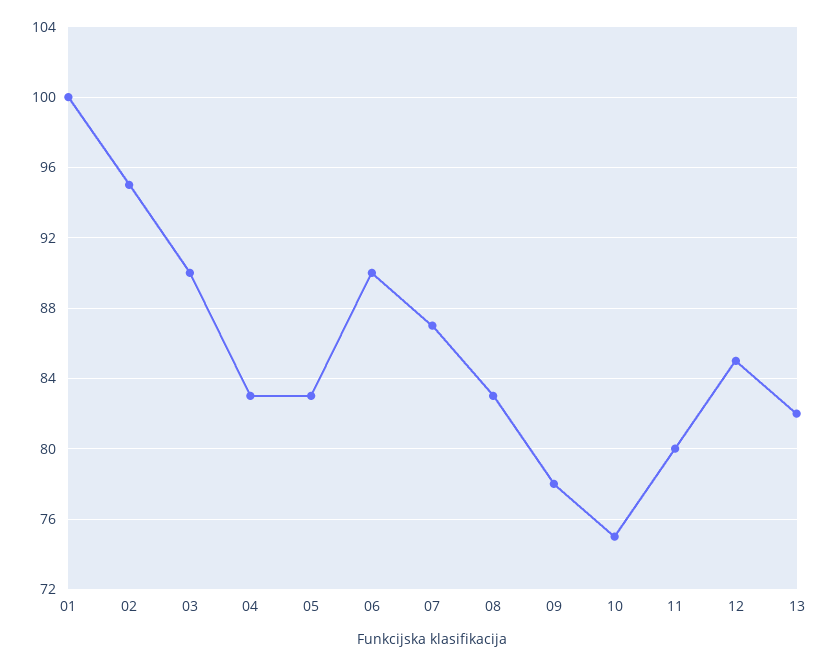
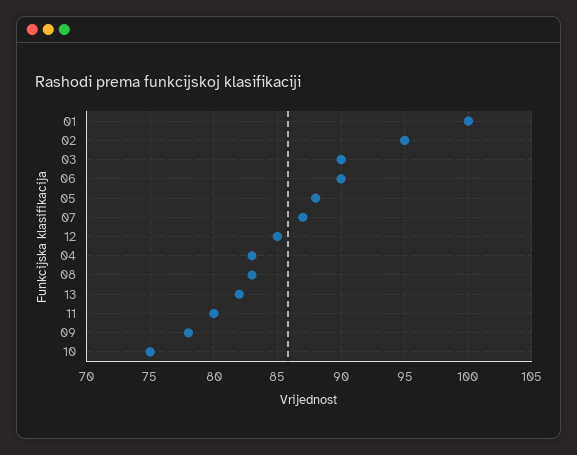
05: 83 -> 88

